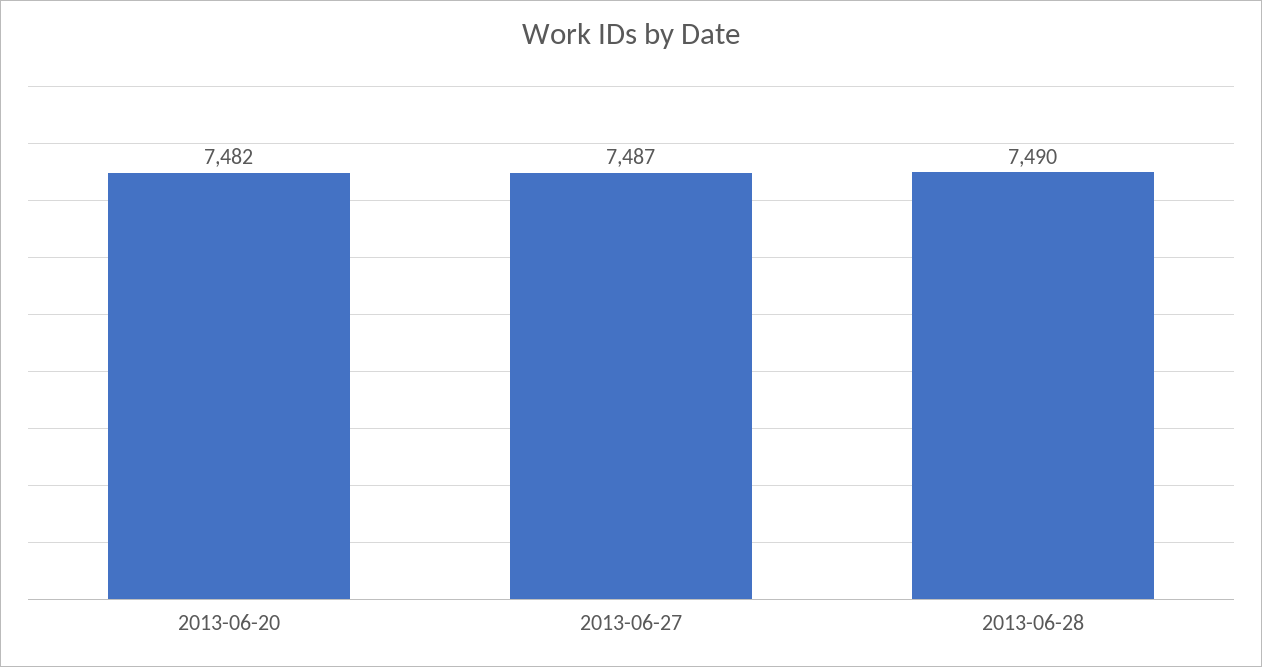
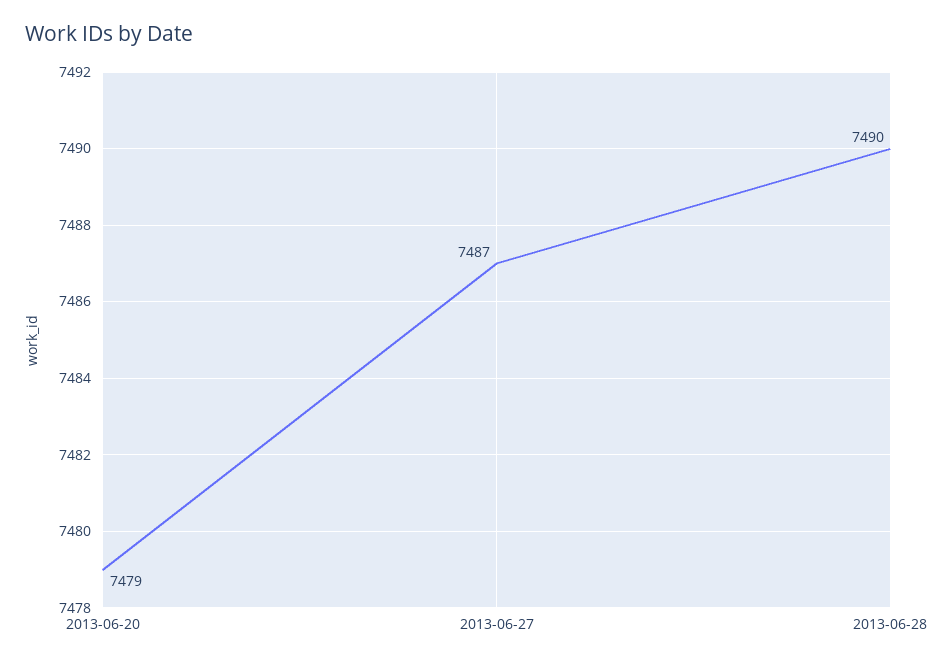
2013-06-20: 7482 -> 7479

